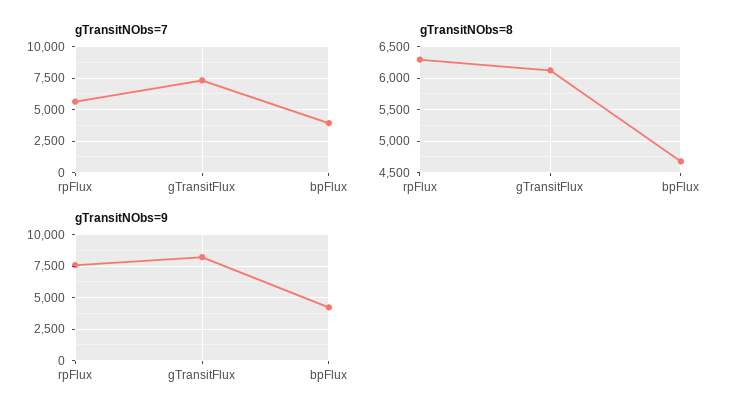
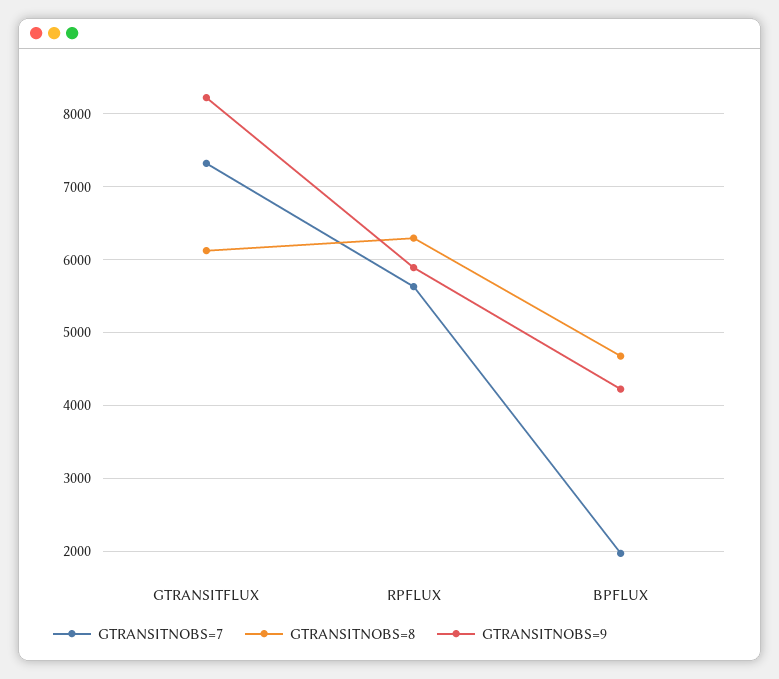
gTransitNObs=7, bpFlux: 4000 -> 2000
gTransitNObs=9, rpFlux: 7500 -> 5900

